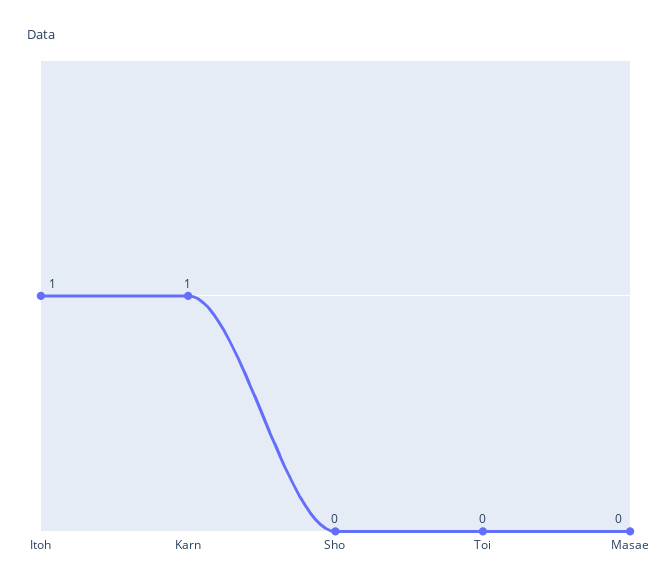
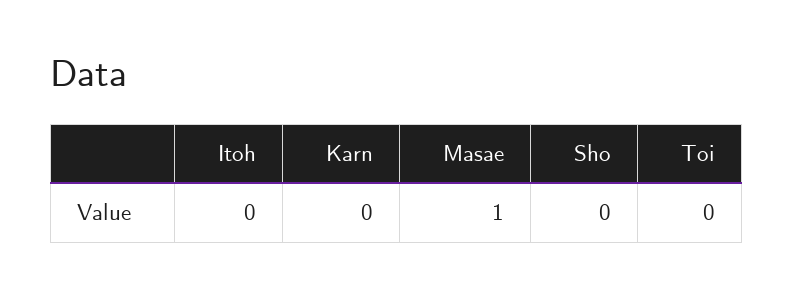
Itoh: 1 -> 0
Karn: 1 -> 0
Masae: 0 -> 1

